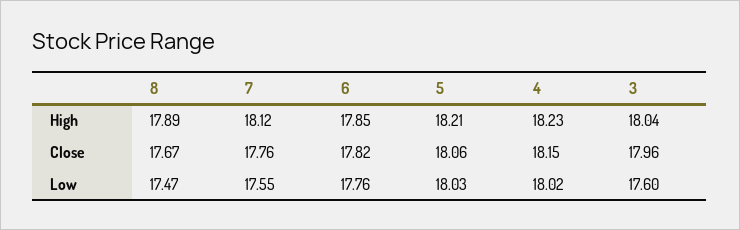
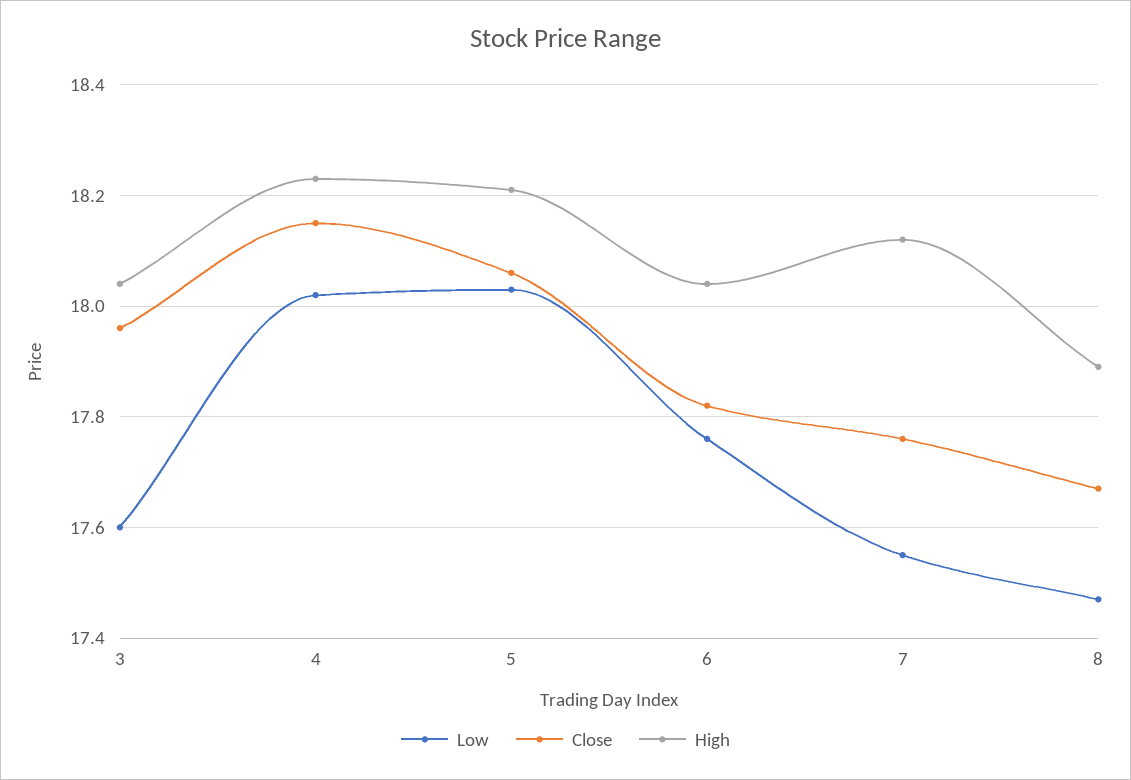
High, 6: 17.85 -> 18.05

